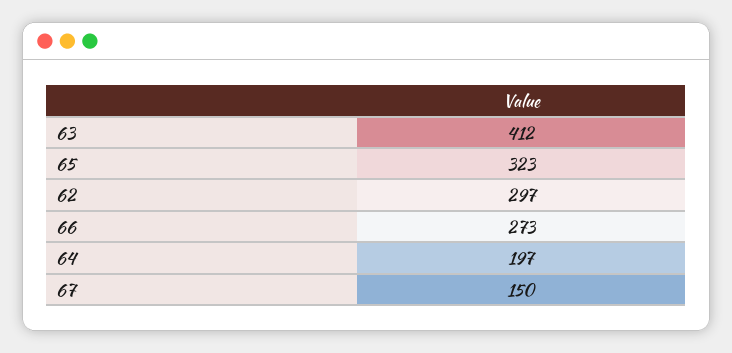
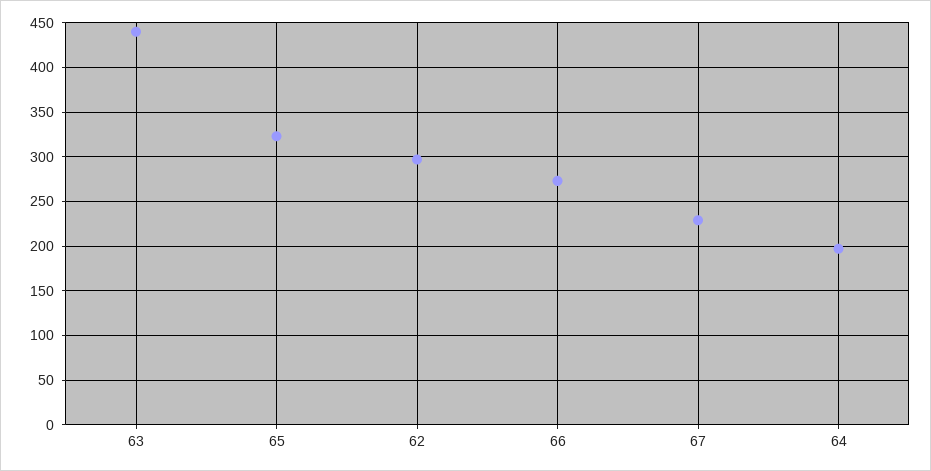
63: 412 -> 440
67: 150 -> 230

